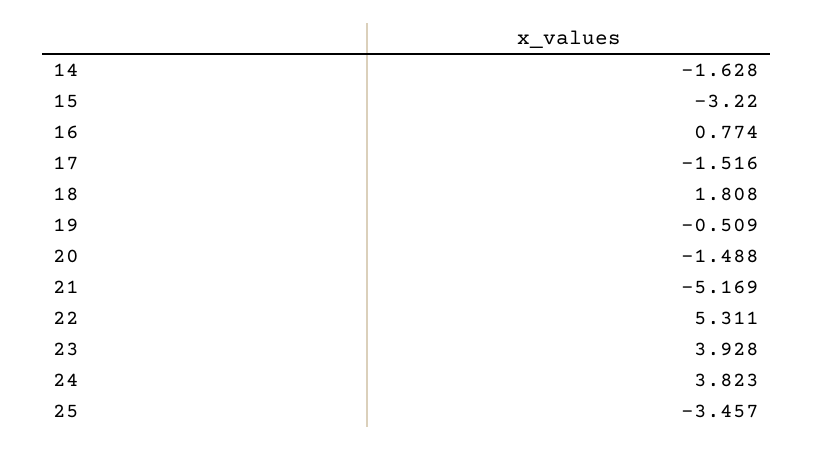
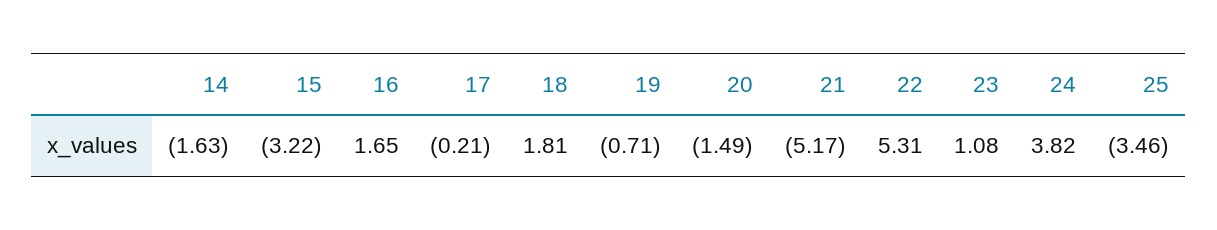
16: 0.774 -> 1.65
17: -1.516 -> -0.21
19: -0.509 -> -0.71
23: 3.928 -> 1.08

